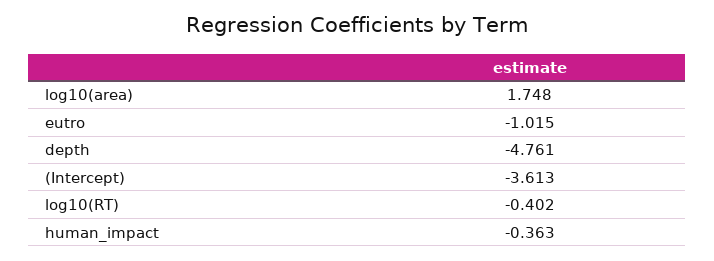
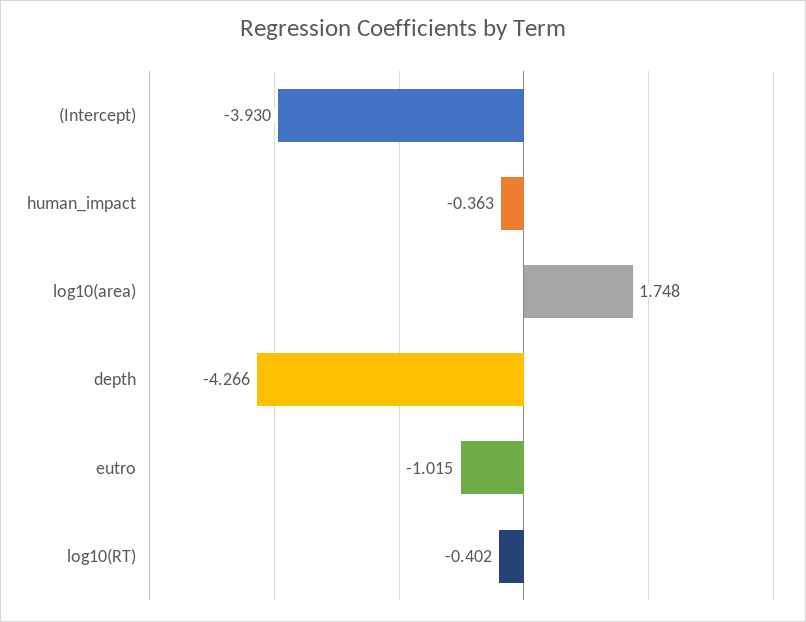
depth: -4.761 -> -4.266
(Intercept): -3.613 -> -3.93

